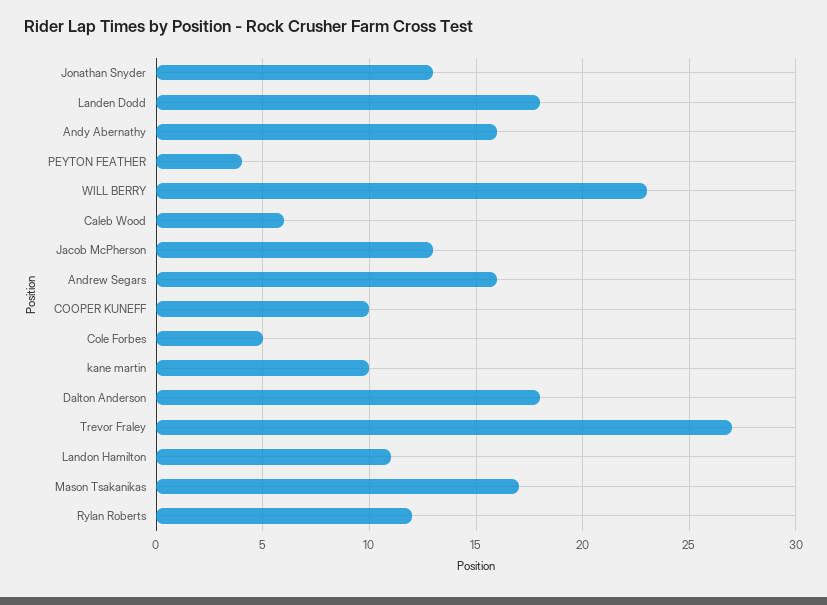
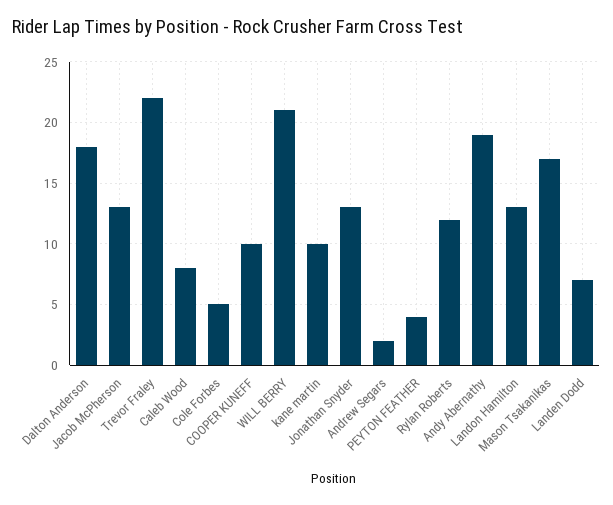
Landen Dodd: 18 -> 7
Andy Abernathy: 16 -> 19
WILL BERRY: 23 -> 21
Caleb Wood: 6 -> 8
Andrew Segars: 16 -> 2
Trevor Fraley: 27 -> 22
Landon Hamilton: 11 -> 13

